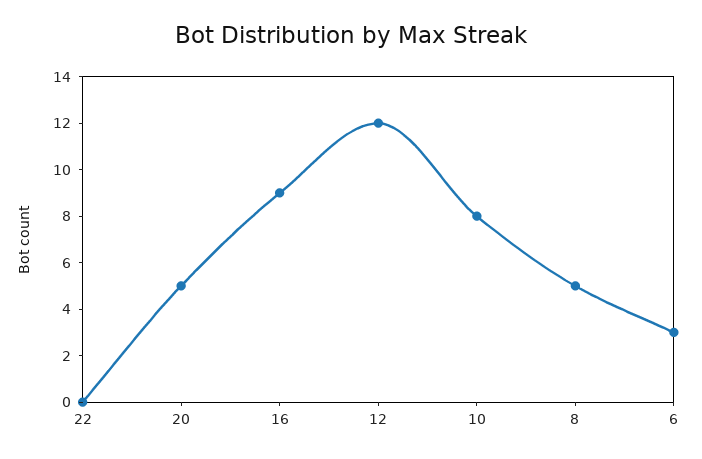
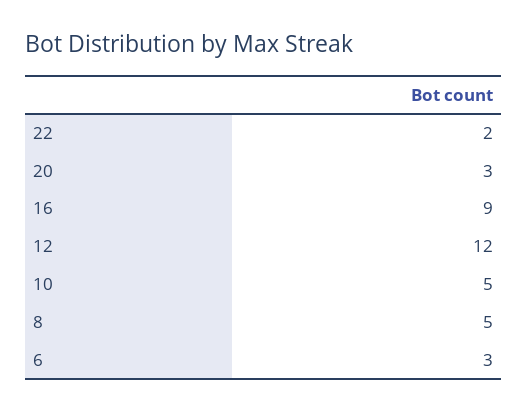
22: 0 -> 2
20: 5 -> 3
10: 8 -> 5

